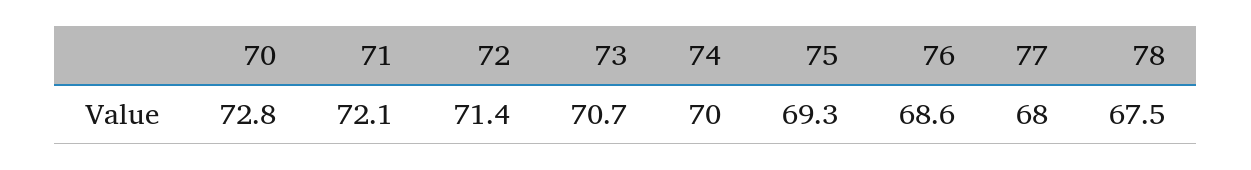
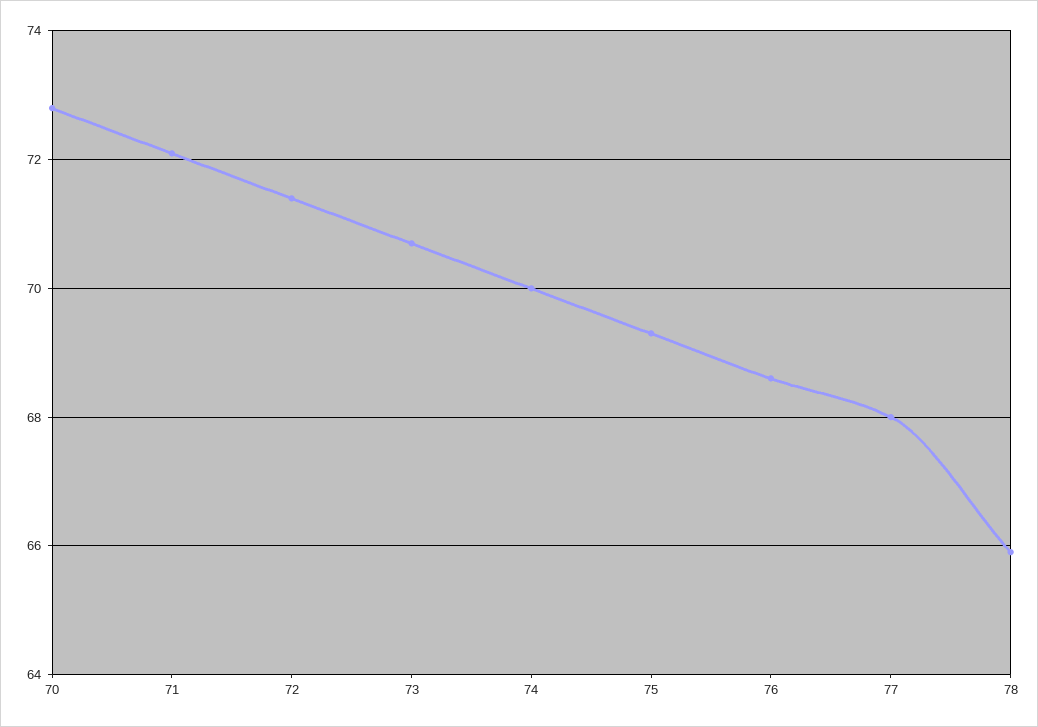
78: 67.5 -> 66

